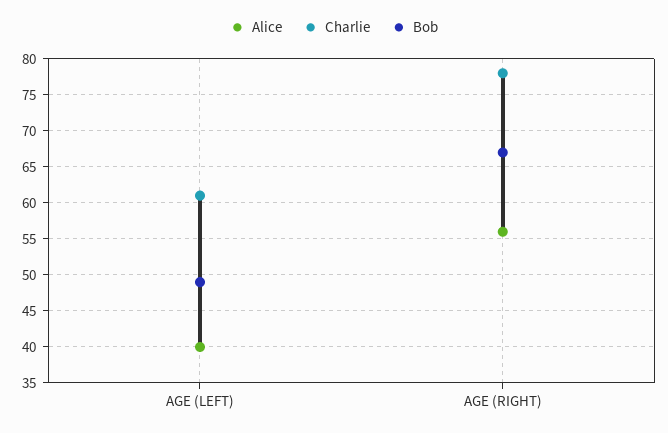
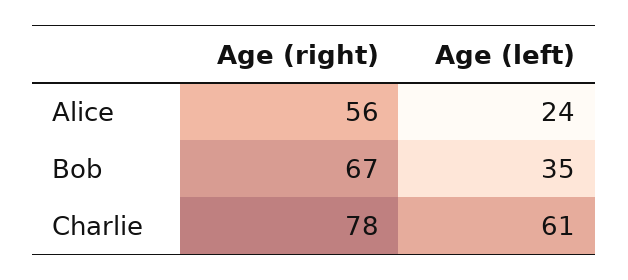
Alice, AGE (LEFT): 40 -> 24
Bob, AGE (LEFT): 49 -> 35

